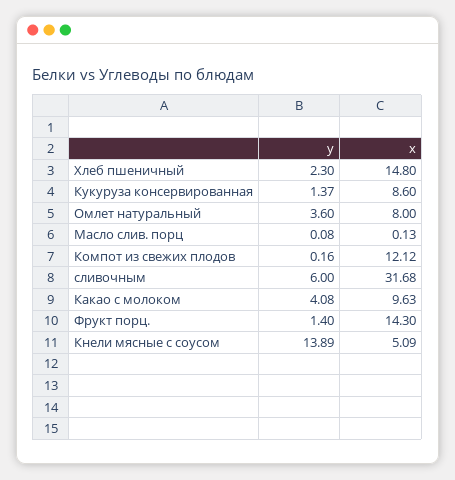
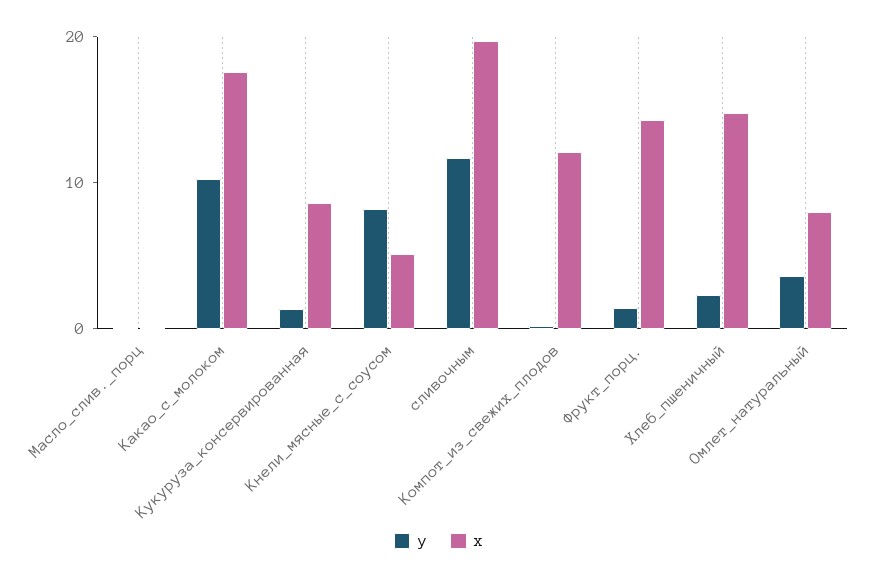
y, сливочным: 6 -> 12
x, сливочным: 31.68 -> 20
y, Какао с молоком: 4.08 -> 10
x, Какао с молоком: 9.63 -> 18
y, Кнели мясные с соусом: 13.89 -> 8

